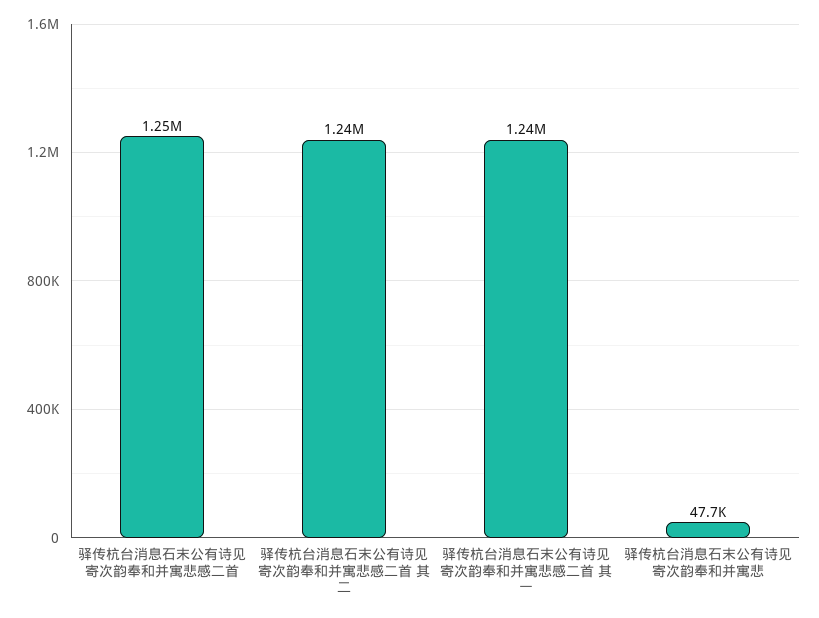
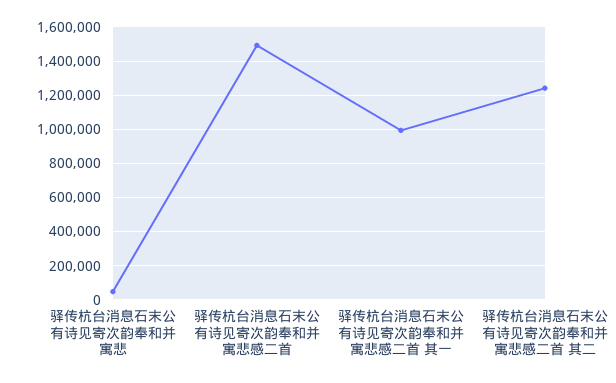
驿传杭台消息石末公有诗见寄次韵奉和并寓悲感二首: 1250000 -> 1500000
驿传杭台消息石末公有诗见寄次韵奉和并寓悲感二首 其一: 1240000 -> 1000000

